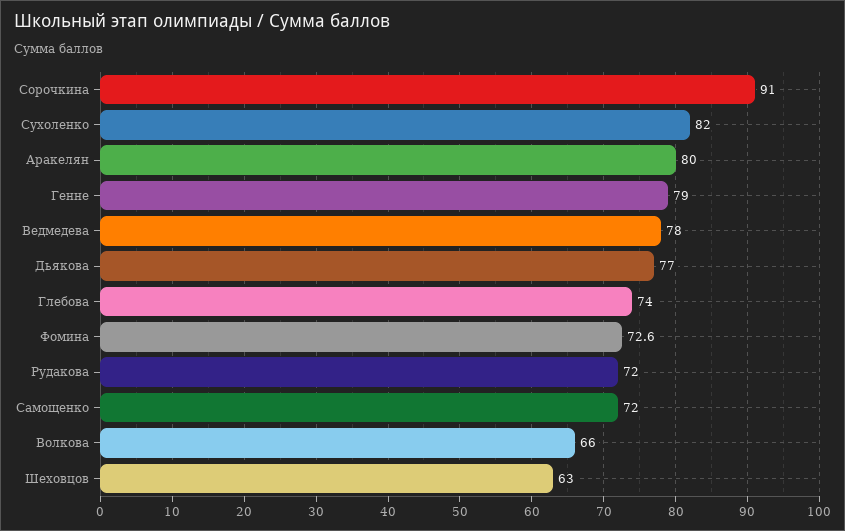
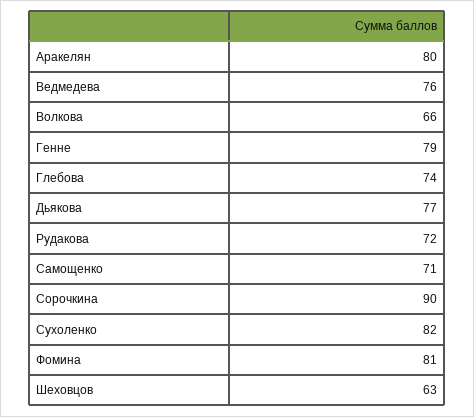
Сорочкина: 91 -> 90
Ведмедева: 78 -> 76
Фомина: 72.6 -> 81
Самощенко: 72 -> 71

